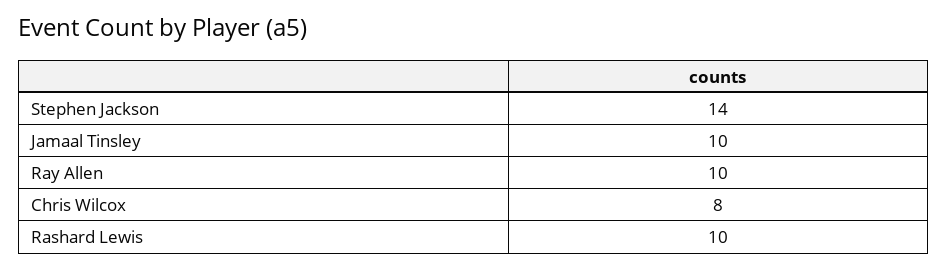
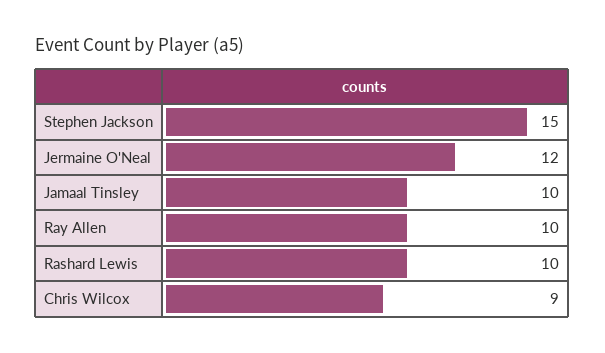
Stephen Jackson: 14 -> 15
Chris Wilcox: 8 -> 9
Jermaine O'Neal: none -> 12

